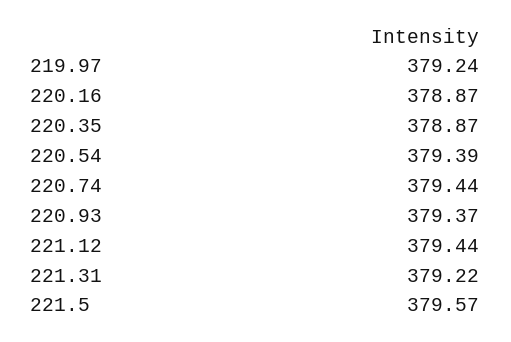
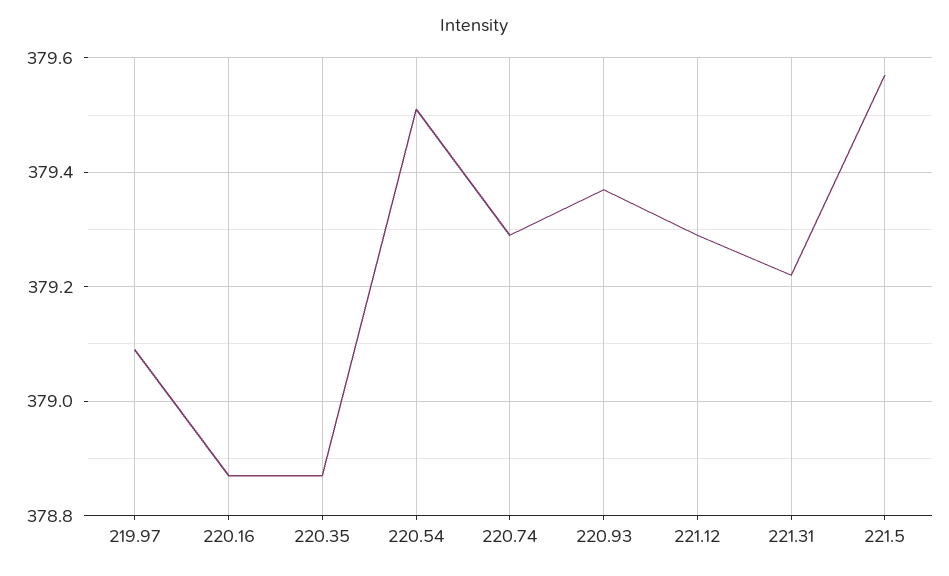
219.97: 379.24 -> 379.1
220.54: 379.39 -> 379.5
220.74: 379.44 -> 379.3
221.12: 379.44 -> 379.3

